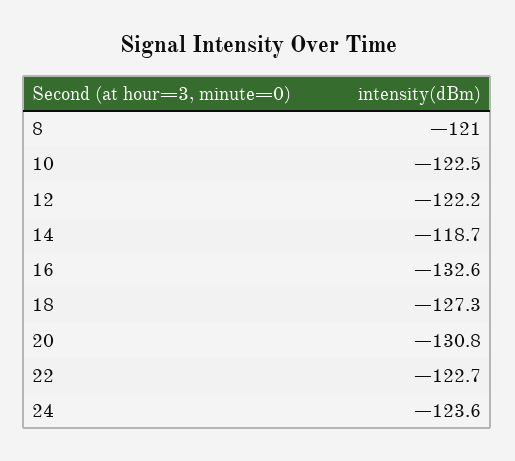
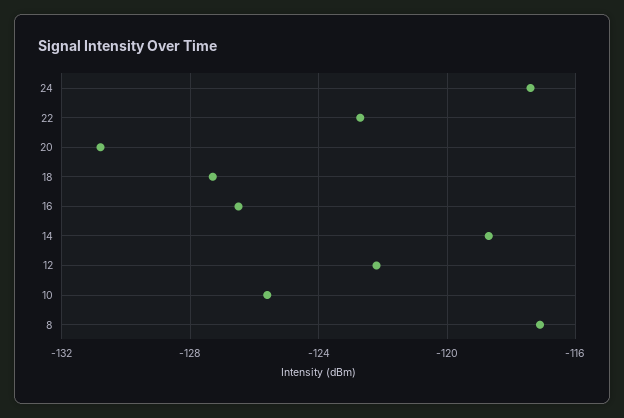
8: -121 -> -117
10: -122.5 -> -125.5
16: -132.6 -> -126.5
24: -123.6 -> -117.5

